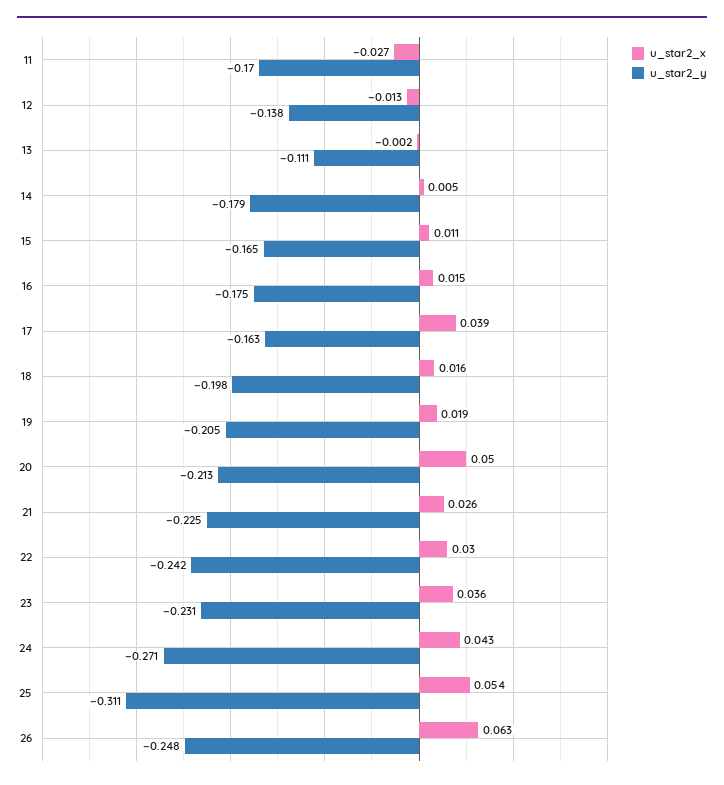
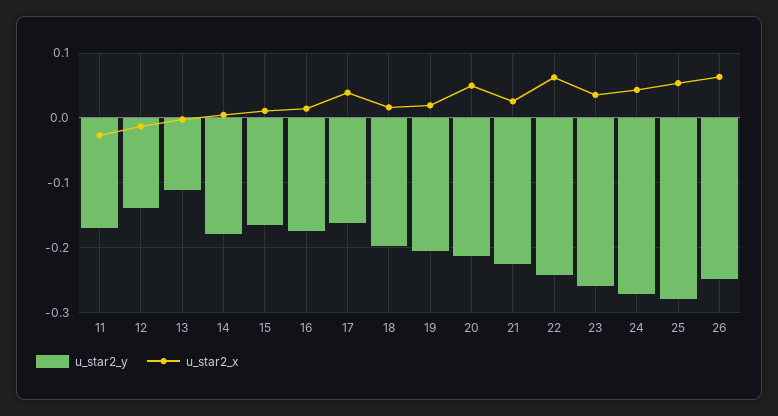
u_star2_x, 22: 0.03 -> 0.06
u_star2_y, 23: -0.231 -> -0.26
u_star2_y, 25: -0.311 -> -0.28

